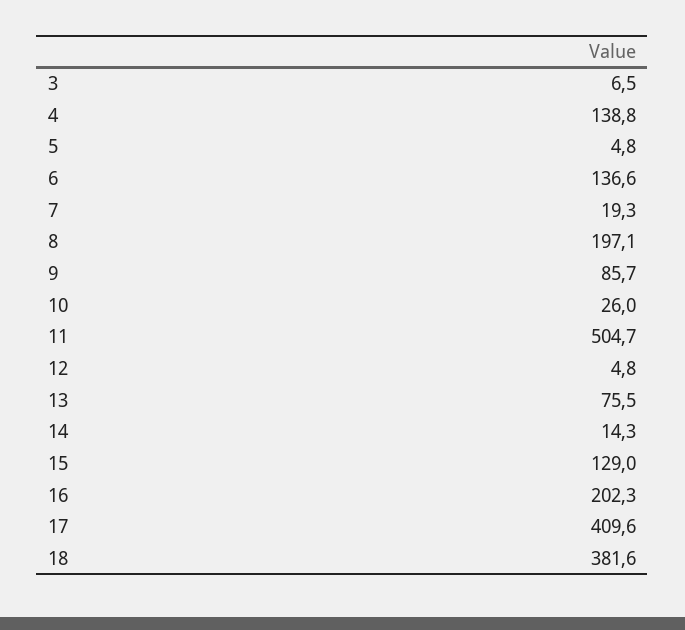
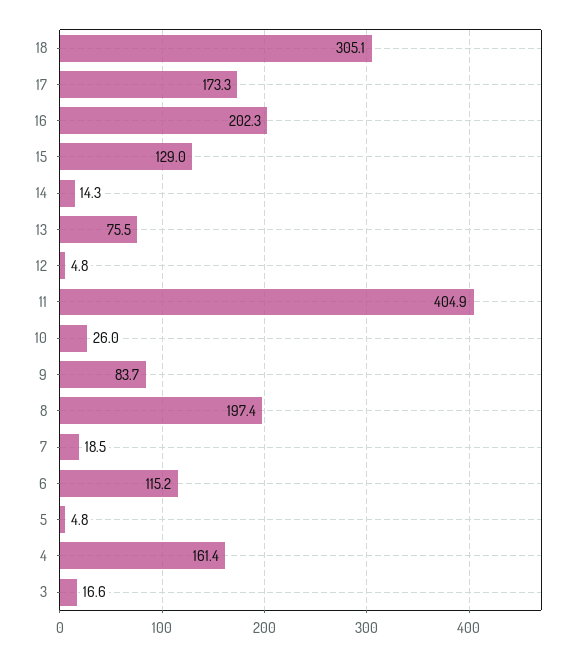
3: 6.5 -> 16.6
4: 138.8 -> 161.4
6: 136.6 -> 115.2
7: 19.3 -> 18.5
8: 197.1 -> 197.4
9: 85.7 -> 83.7
11: 504.7 -> 404.9
17: 409.6 -> 173.3
18: 381.6 -> 305.1

